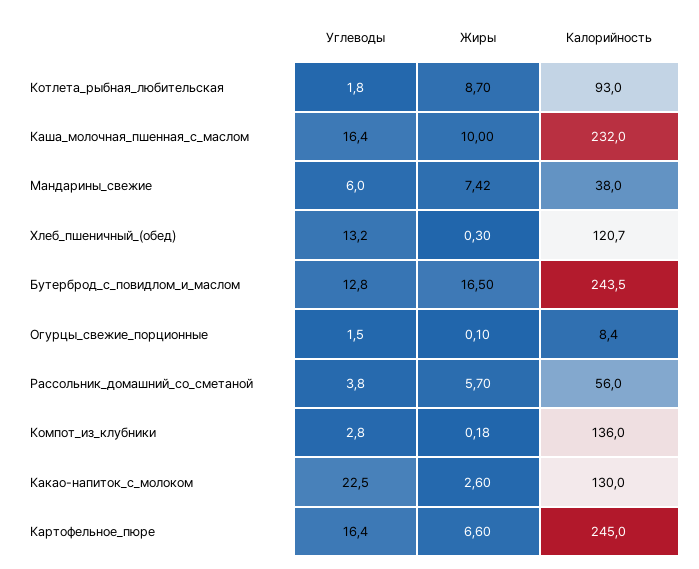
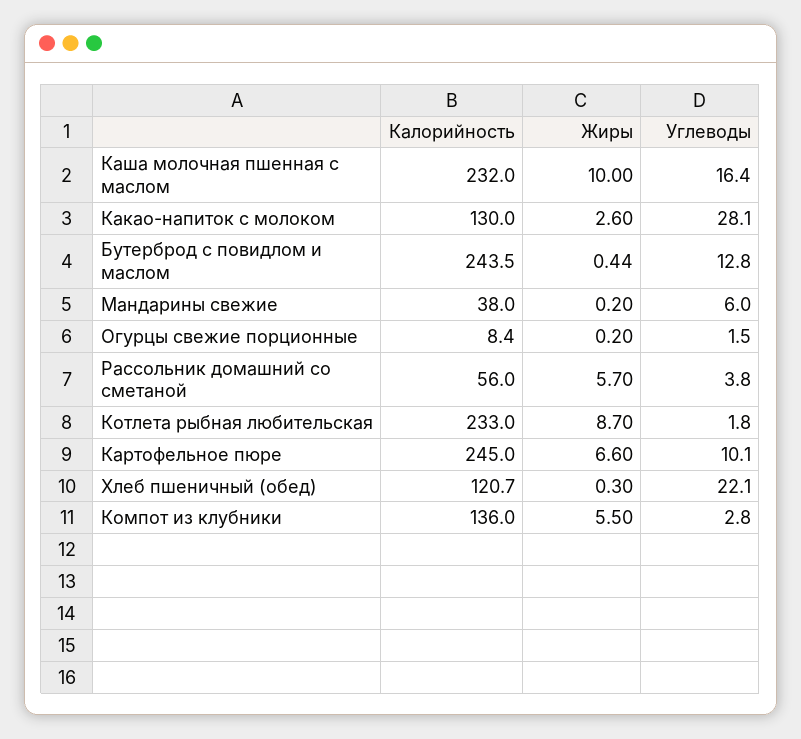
Калорийность, Котлета_рыбная_любительская: 93 -> 233
Жиры, Мандарины_свежие: 7.42 -> 0.2
Углеводы, Хлеб_пшеничный_(обед): 13.2 -> 22.1
Жиры, Бутерброд_с_повидлом_и_маслом: 16.5 -> 0.44
Жиры, Огурцы_свежие_порционные: 0.1 -> 0.2
Жиры, Компот_из_клубники: 0.18 -> 5.5
Углеводы, Какао-напиток_с_молоком: 22.5 -> 28.1
Углеводы, Картофельное_пюре: 16.4 -> 10.1

